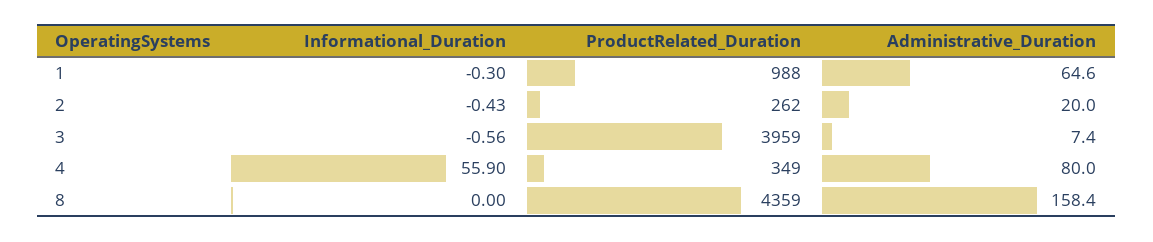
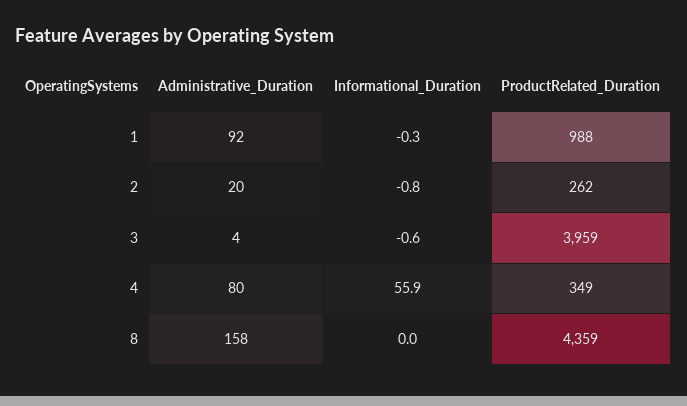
Administrative_Duration, 1: 64.6 -> 92
Informational_Duration, 2: -0.43 -> -0.8
Administrative_Duration, 3: 7.4 -> 4

